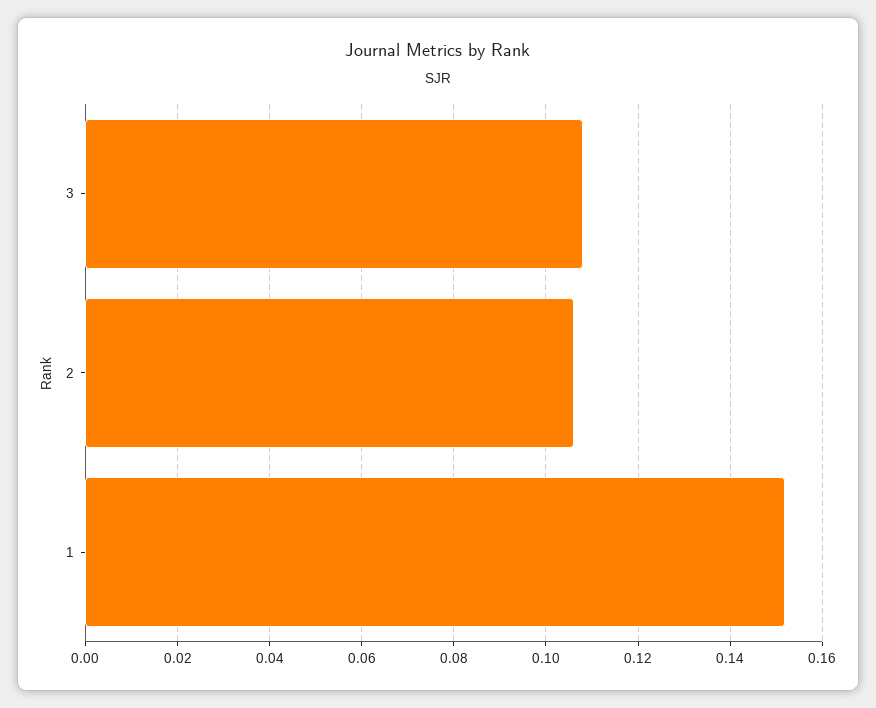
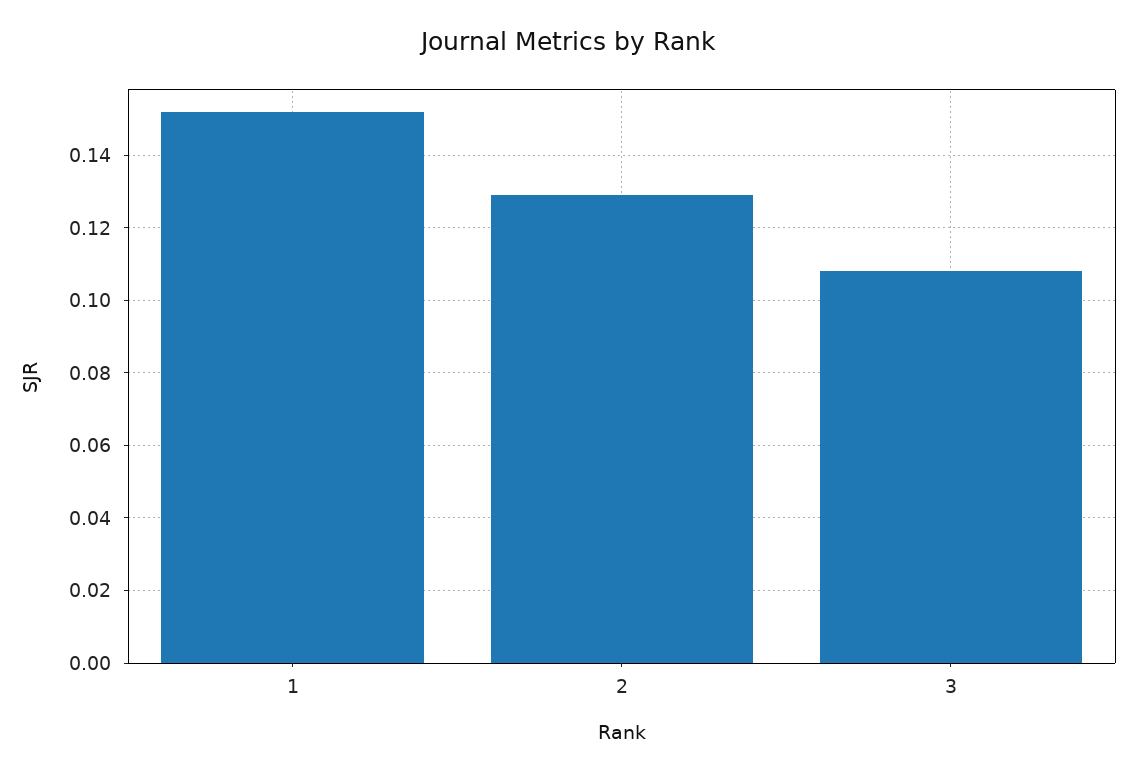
2: 0.105 -> 0.13

